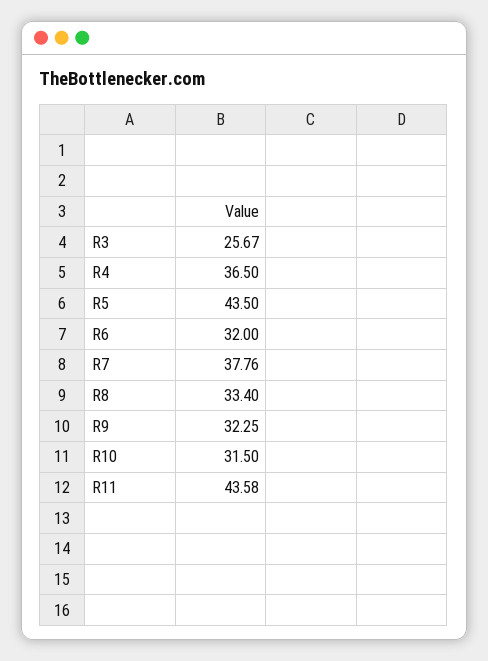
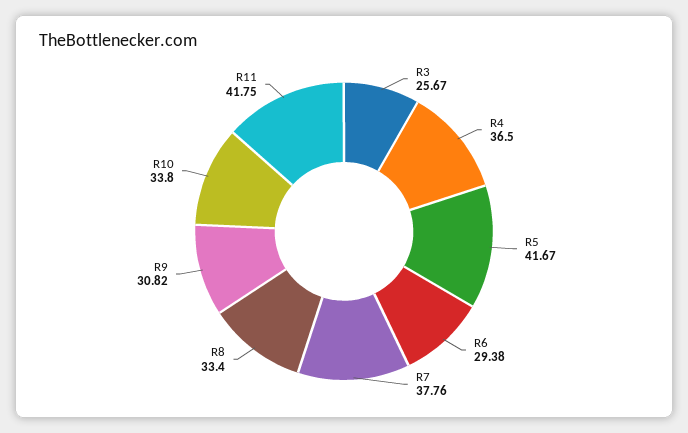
R5: 43.5 -> 41.67
R6: 32 -> 29.38
R9: 32.25 -> 30.82
R10: 31.5 -> 33.8
R11: 43.58 -> 41.75

